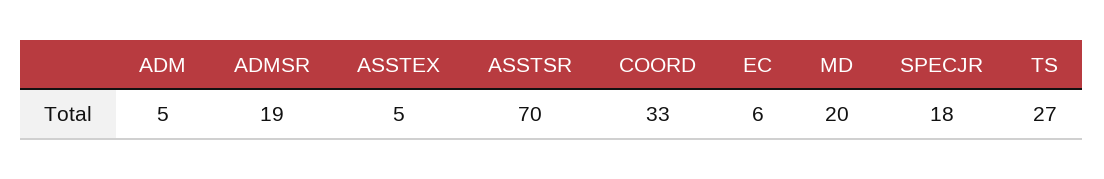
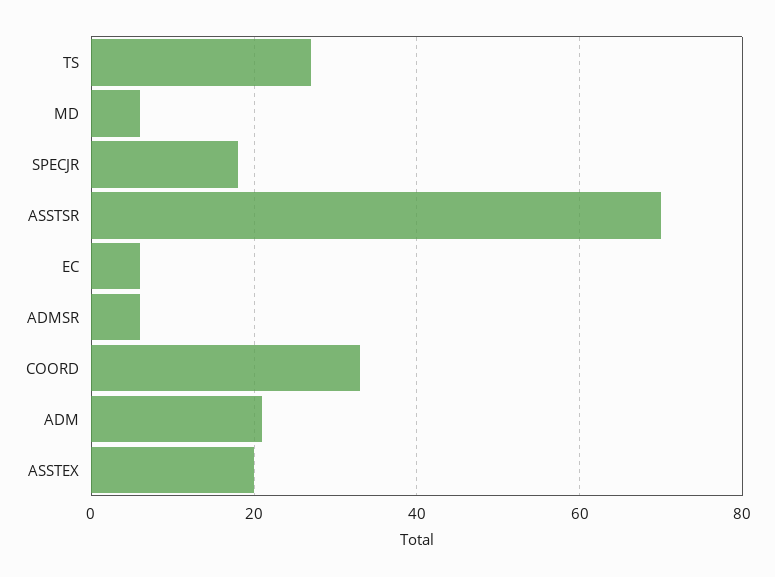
ADM: 5 -> 20
ADMSR: 19 -> 5
ASSTEX: 5 -> 20
MD: 20 -> 5

